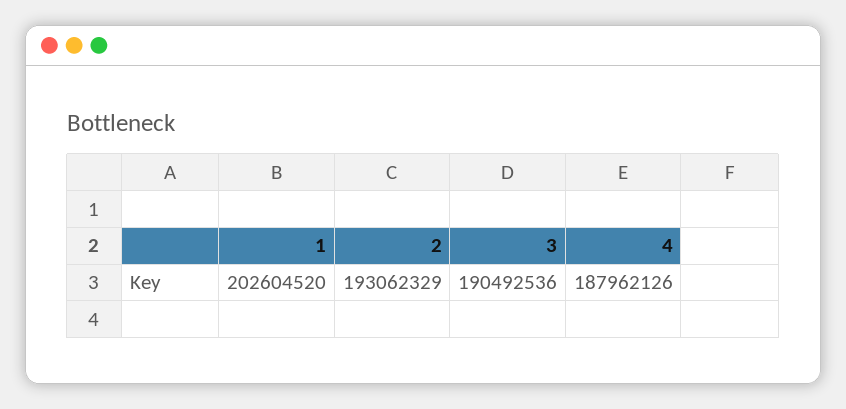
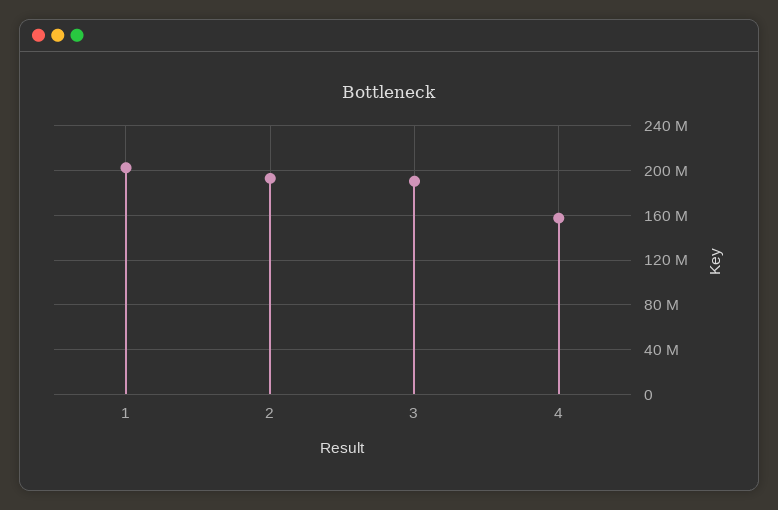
4: 187962126 -> 160000000

